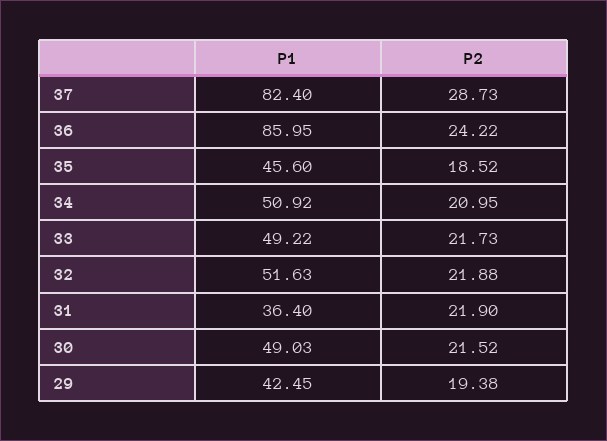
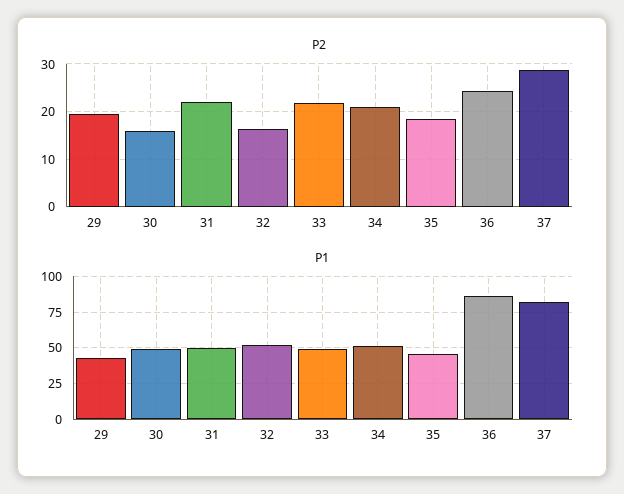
P2, 32: 21.88 -> 16
P1, 31: 36.4 -> 50
P2, 30: 21.52 -> 16

